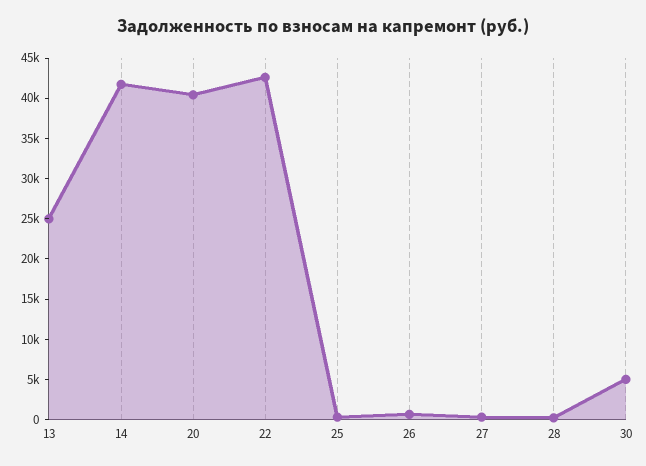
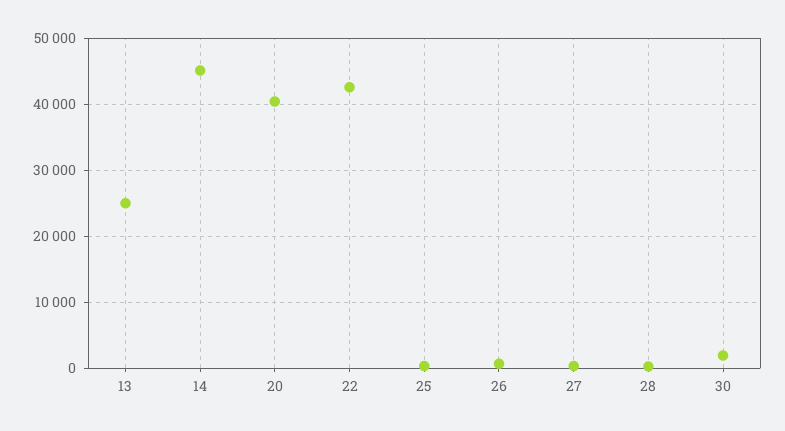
14: 42000 -> 45000
30: 5000 -> 2000

